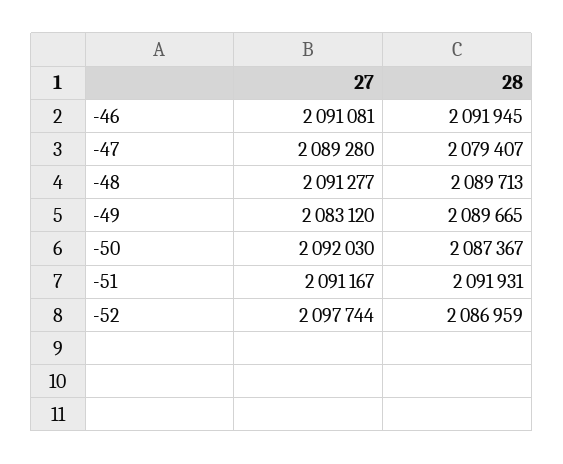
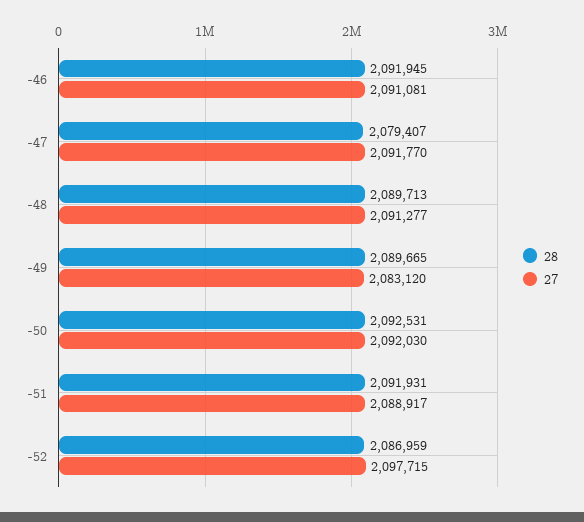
27, -47: 2089280 -> 2091770
28, -50: 2087367 -> 2092531
27, -51: 2091167 -> 2088917
27, -52: 2097744 -> 2097715

